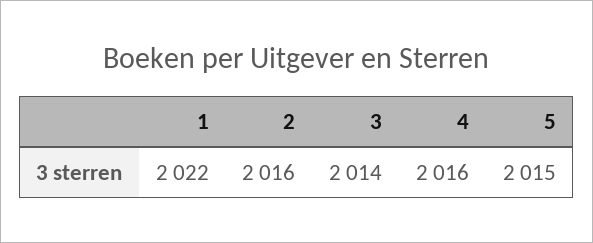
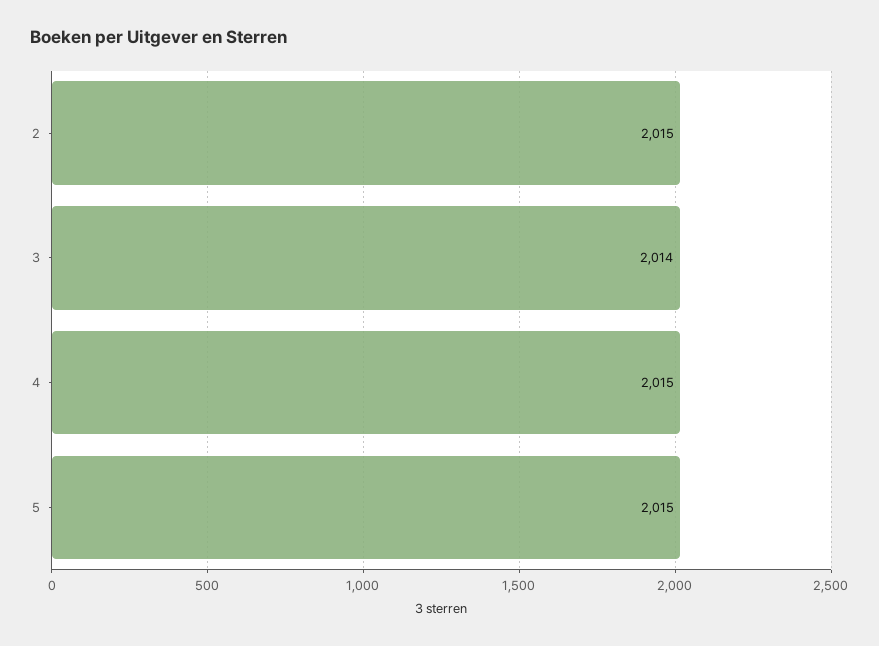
1: 2022 -> none
2: 2016 -> 2015
4: 2016 -> 2015

